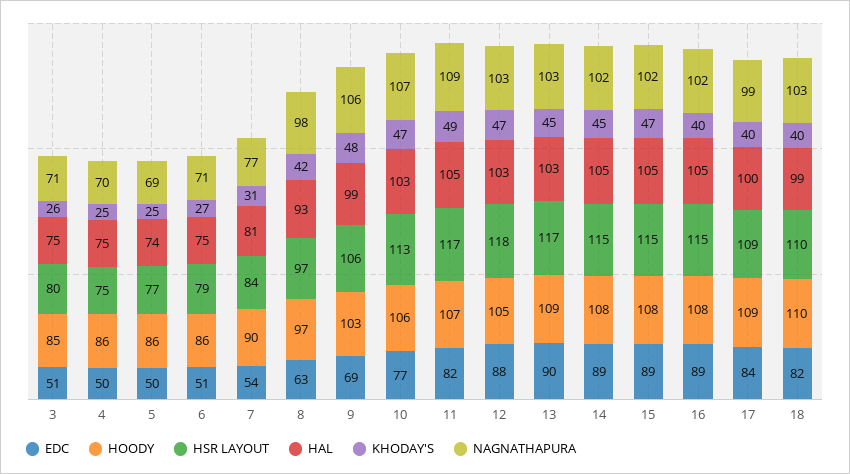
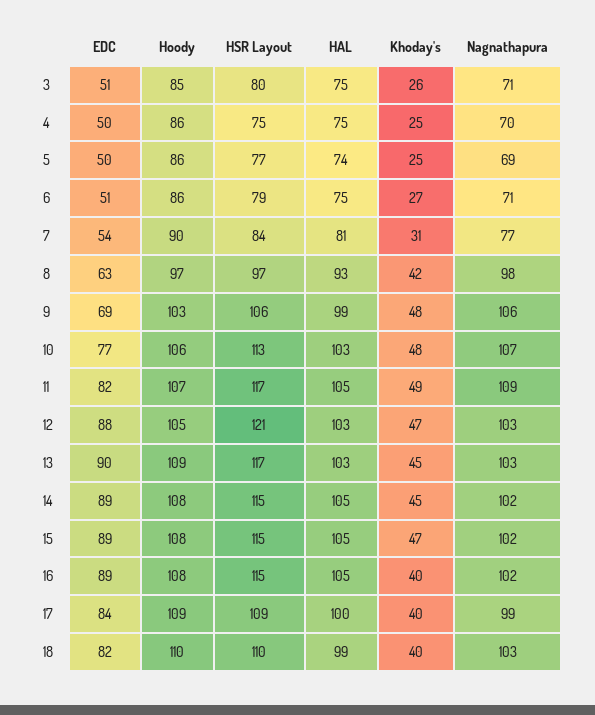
KHODAY'S, 10: 47 -> 48
HSR LAYOUT, 12: 118 -> 121

